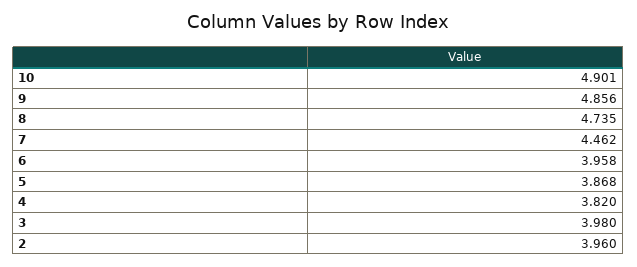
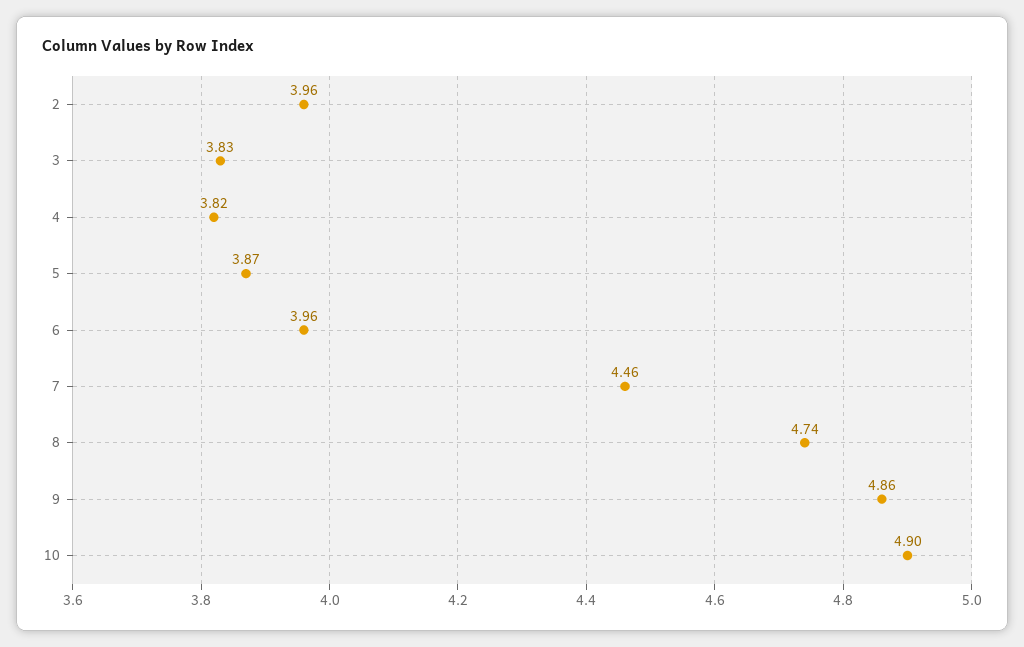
3: 3.98 -> 3.83

